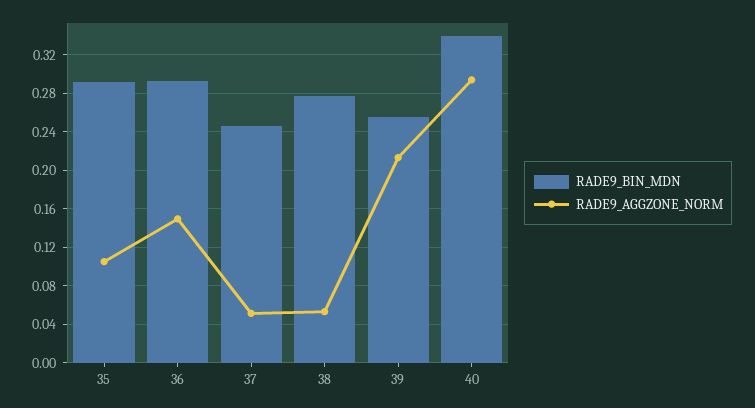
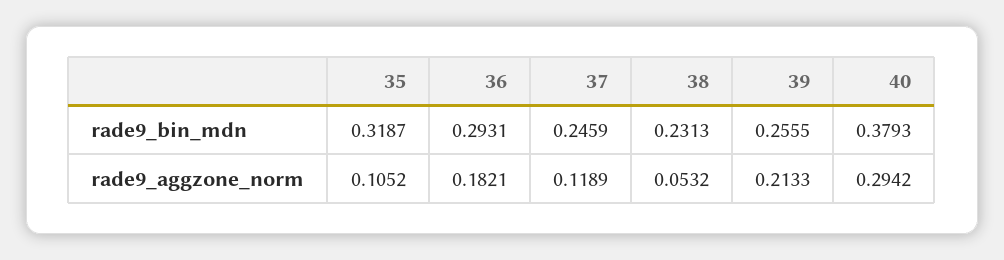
RADE9_BIN_MDN, 35: 0.29 -> 0.3187
RADE9_AGGZONE_NORM, 36: 0.15 -> 0.1821
RADE9_AGGZONE_NORM, 37: 0.05 -> 0.1189
RADE9_BIN_MDN, 38: 0.28 -> 0.2313
RADE9_BIN_MDN, 40: 0.34 -> 0.3793

